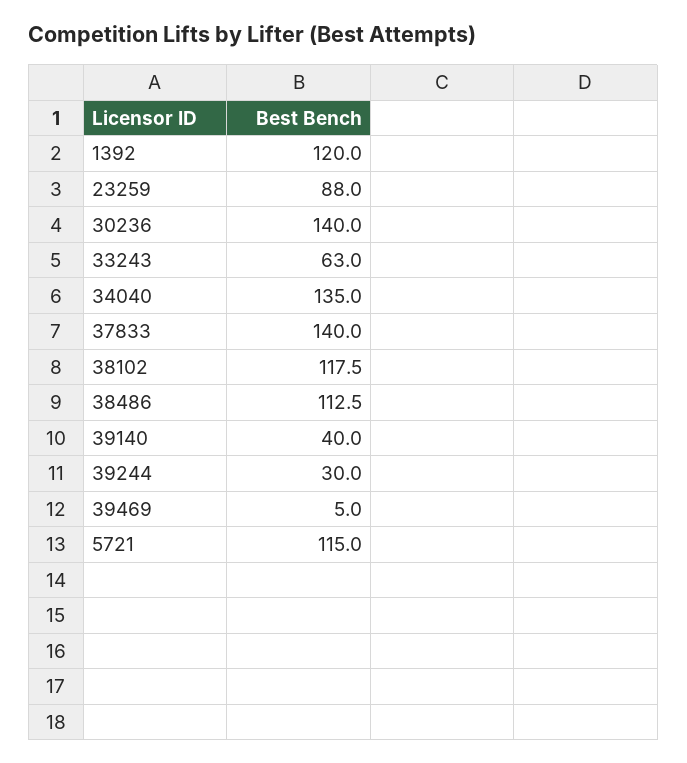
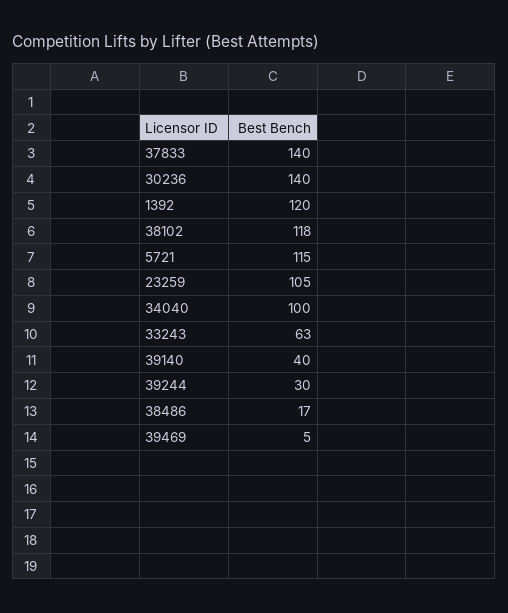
23259: 88 -> 105
34040: 135 -> 100
38486: 112.5 -> 17

